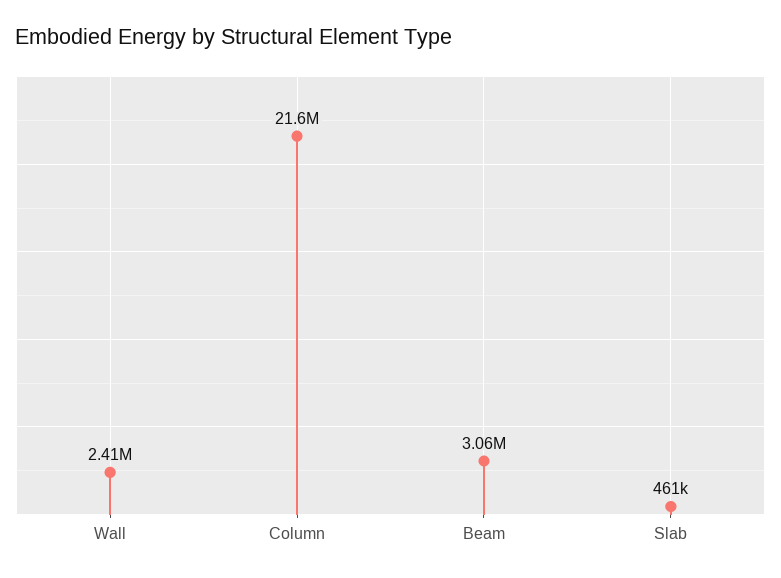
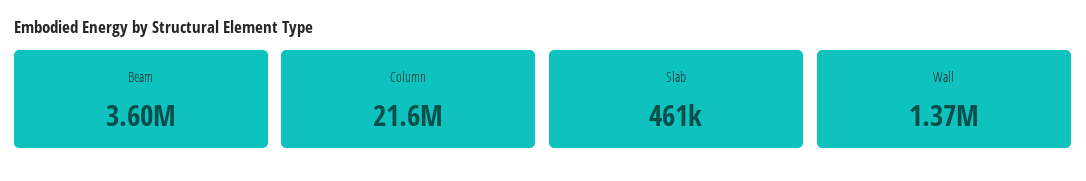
Wall: 2410000 -> 1370000
Beam: 3060000 -> 3600000

